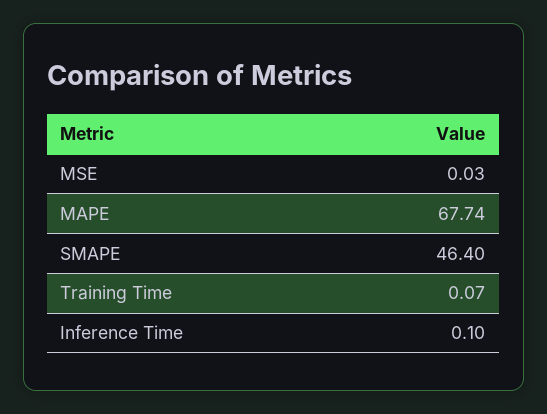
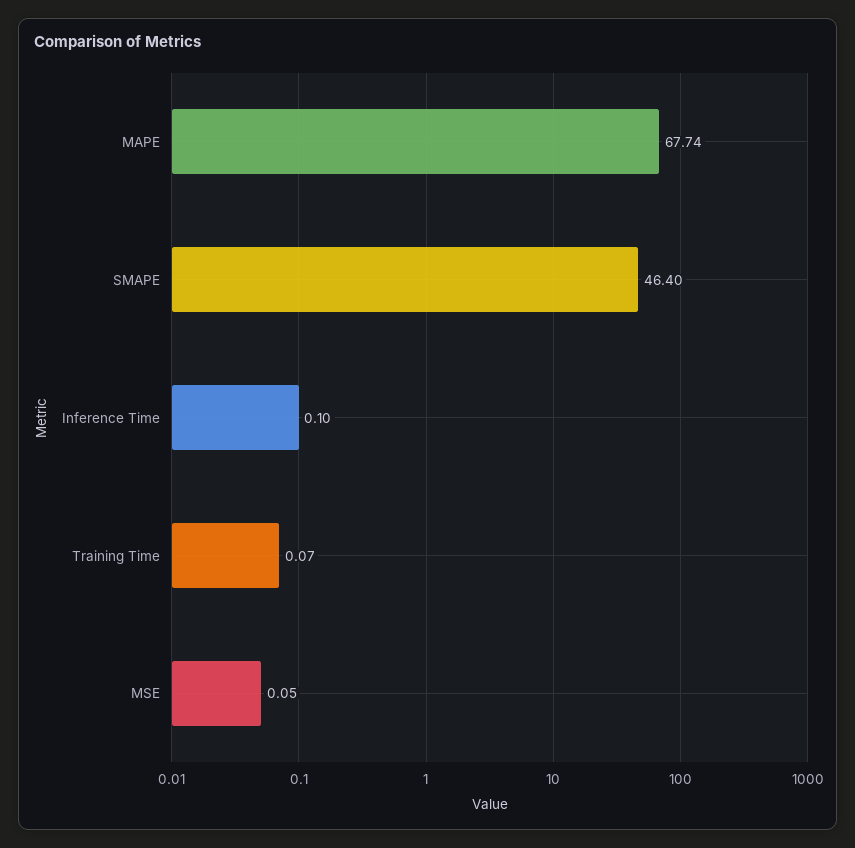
MSE: 0.03 -> 0.05

